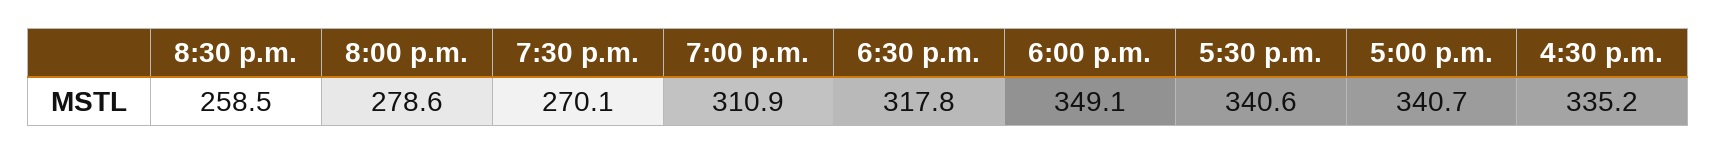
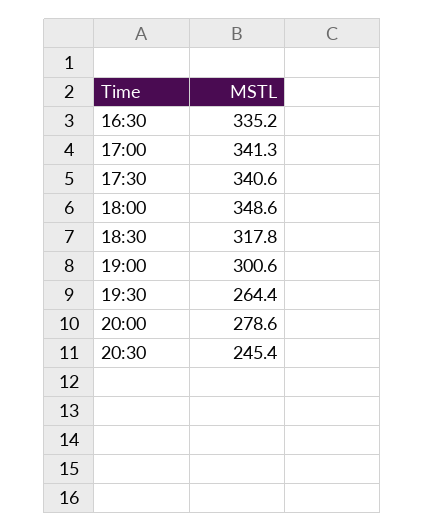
8:30 p.m.: 258.5 -> 245.4
7:30 p.m.: 270.1 -> 264.4
7:00 p.m.: 310.9 -> 300.6
6:00 p.m.: 349.1 -> 348.6
5:00 p.m.: 340.7 -> 341.3

